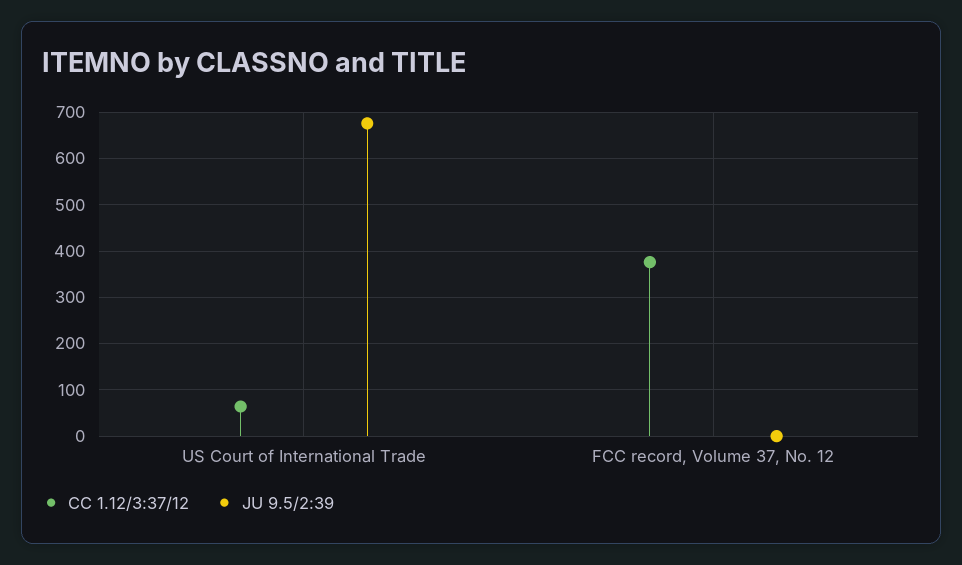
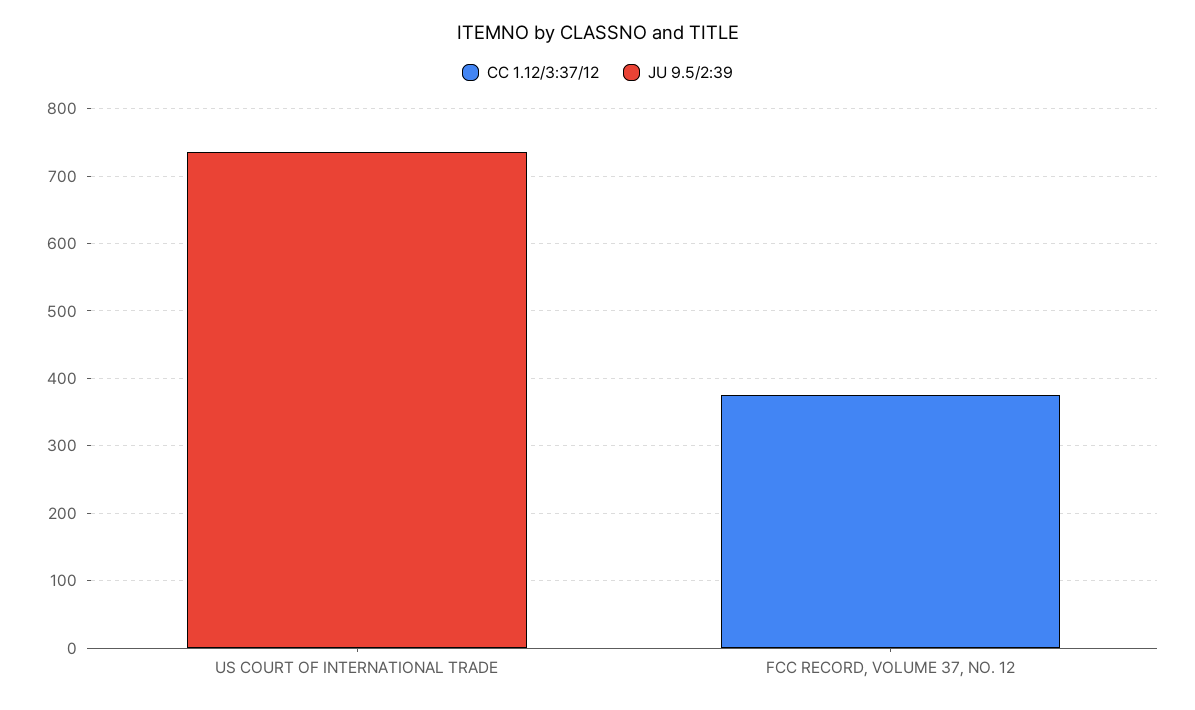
CC 1.12/3:37/12, US Court of International Trade: 60 -> 0
JU 9.5/2:39, US Court of International Trade: 680 -> 740

